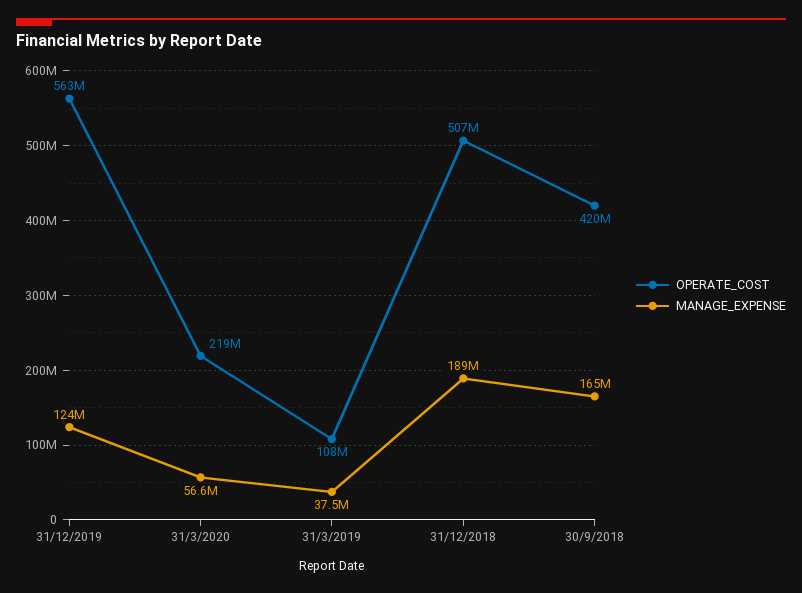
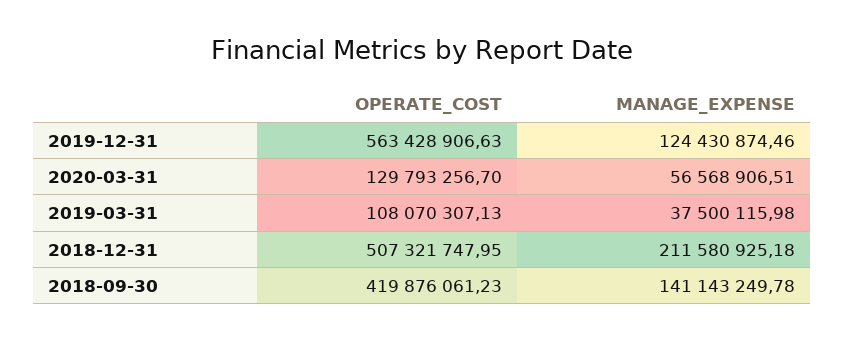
OPERATE_COST, 31/3/2020: 219000000 -> 129793256.7
MANAGE_EXPENSE, 31/12/2018: 189000000 -> 211580925.18
MANAGE_EXPENSE, 30/9/2018: 165000000 -> 141143249.78

